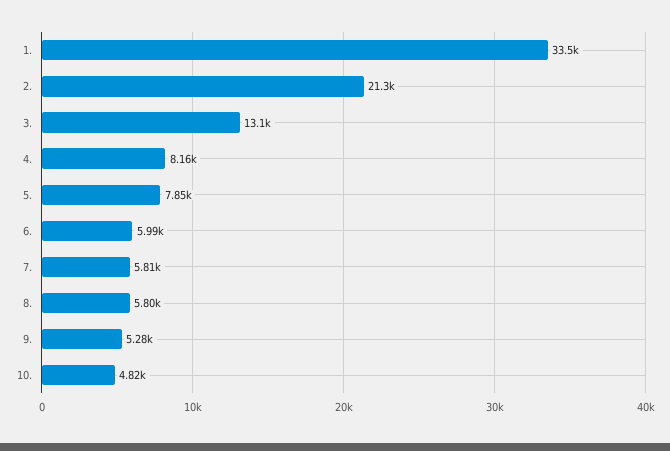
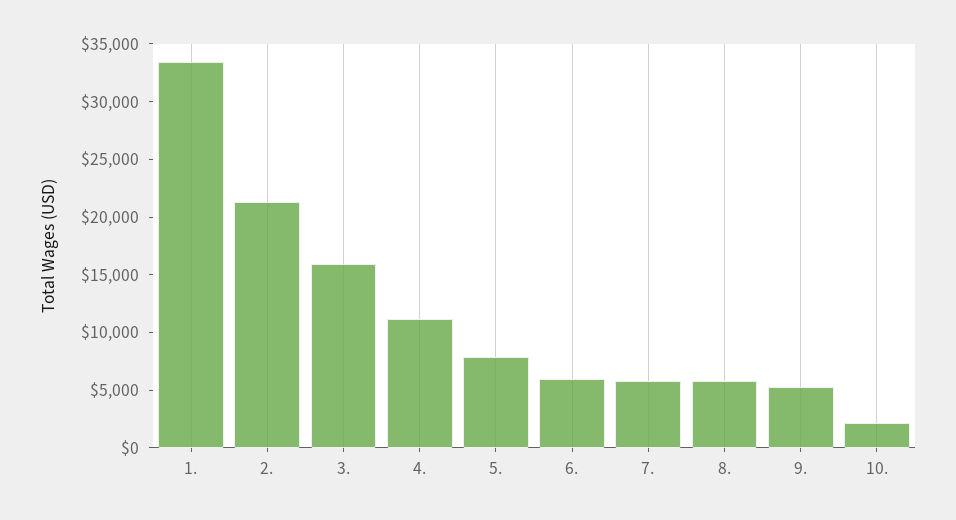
3.: 13100 -> 16000
4.: 8160 -> 11000
10.: 4820 -> 2000

